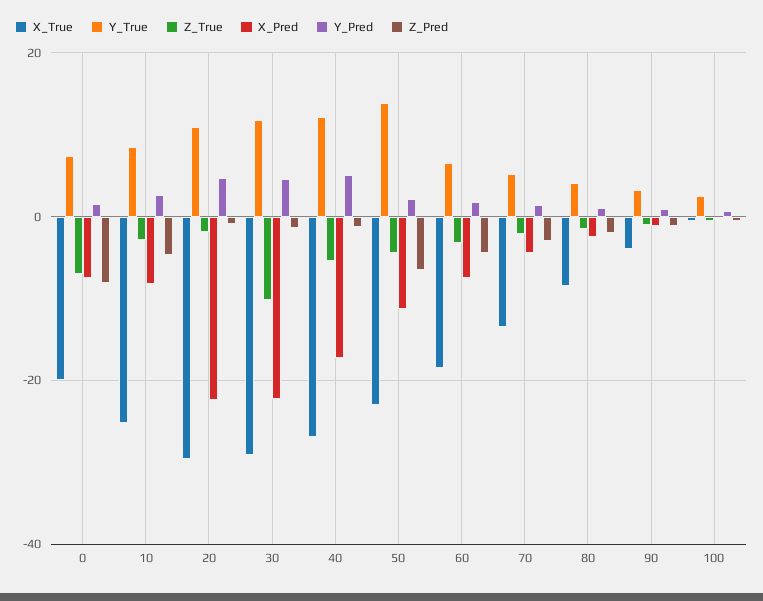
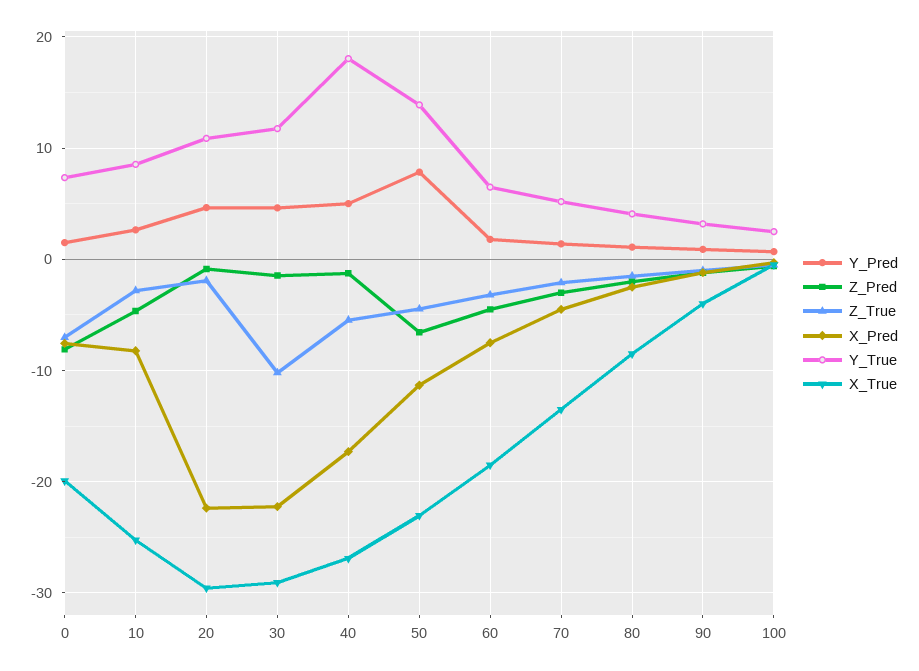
Y_True, 40: 12 -> 18
Y_Pred, 50: 2 -> 8

